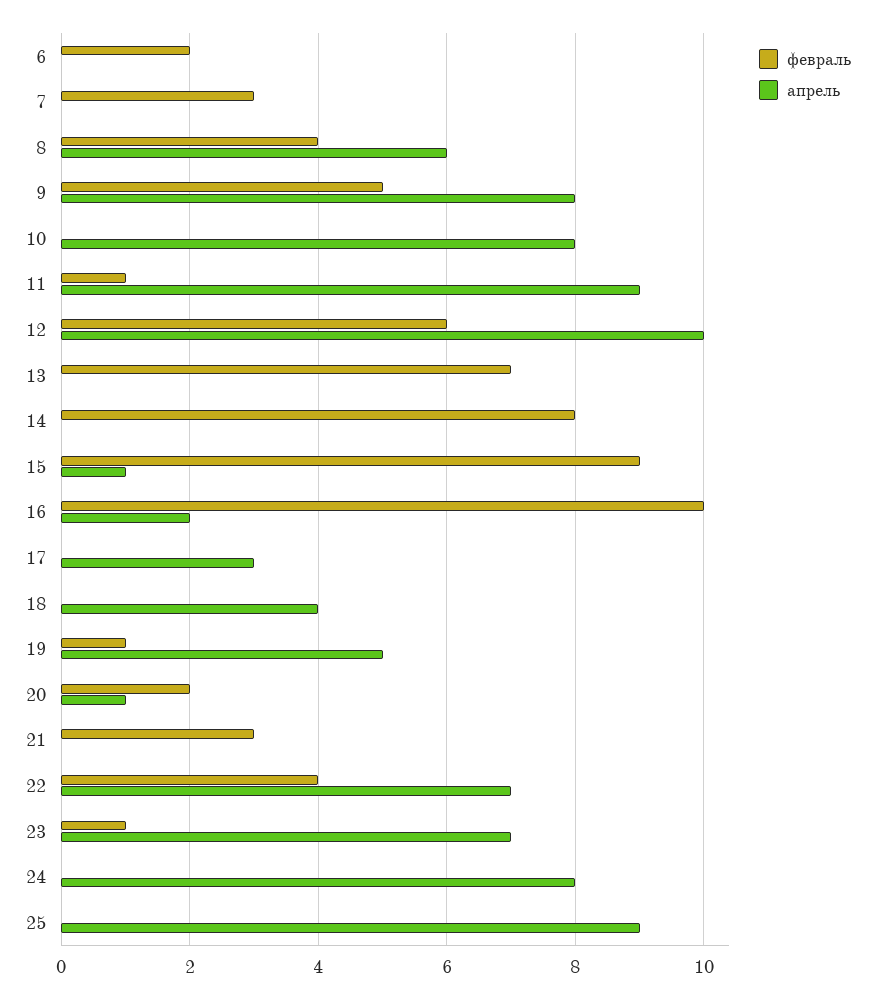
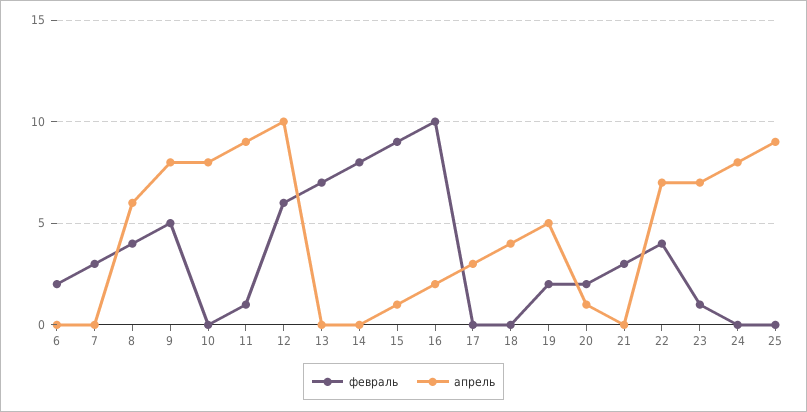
февраль, 19: 1 -> 2

